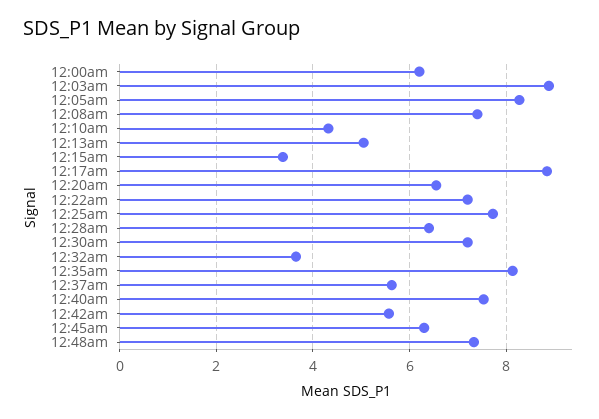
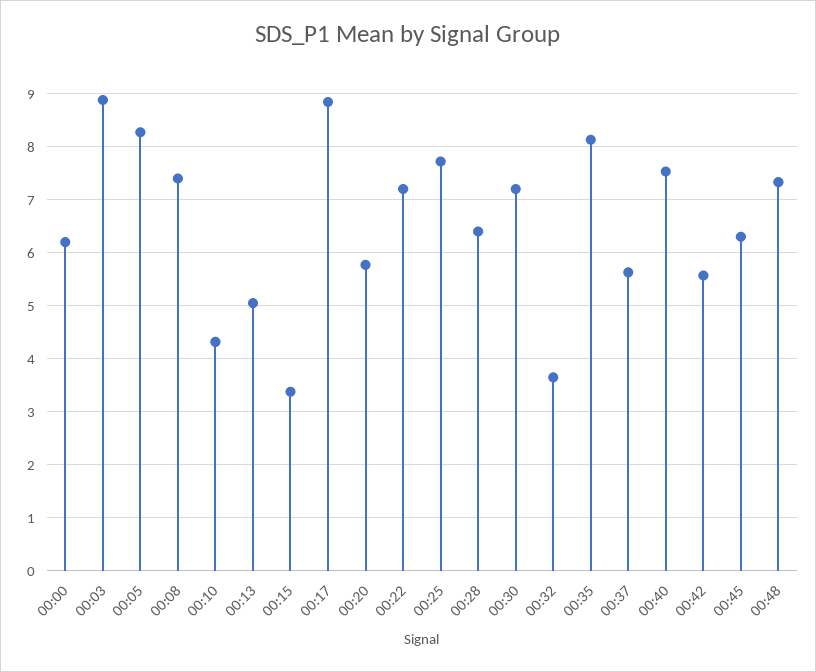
12:20am: 6.6 -> 5.8

